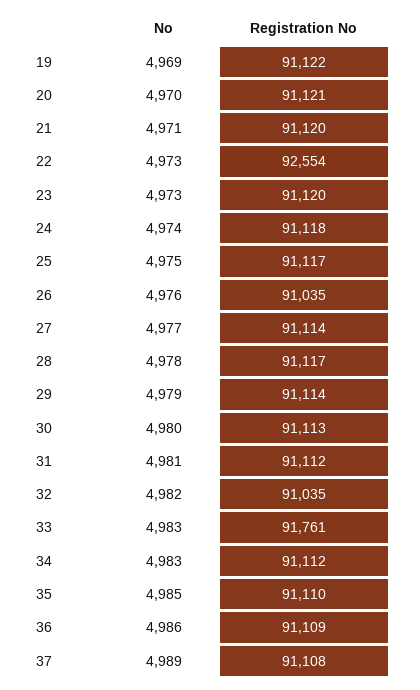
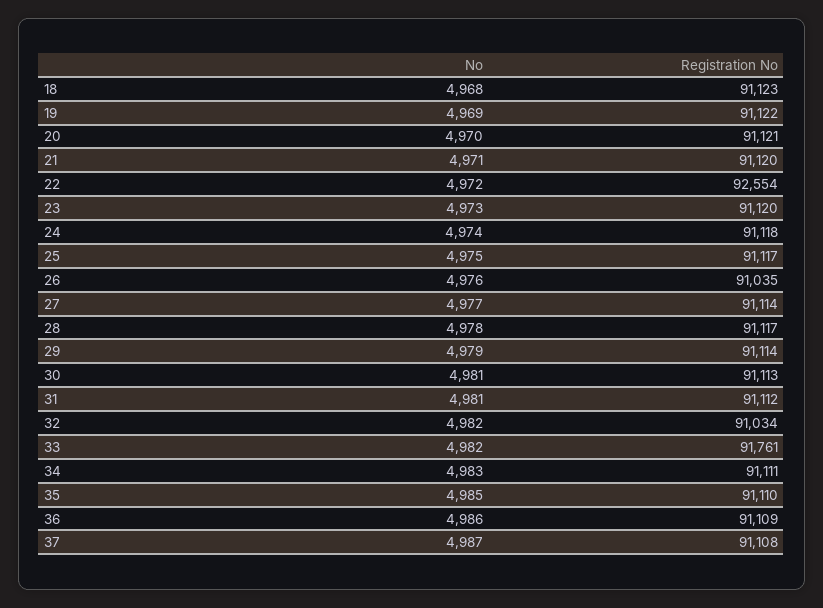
No, 22: 4973 -> 4972
No, 30: 4980 -> 4981
Registration No, 32: 91035 -> 91034
No, 33: 4983 -> 4982
Registration No, 34: 91112 -> 91111
No, 37: 4989 -> 4987
No, 18: none -> 4968
Registration No, 18: none -> 91123

